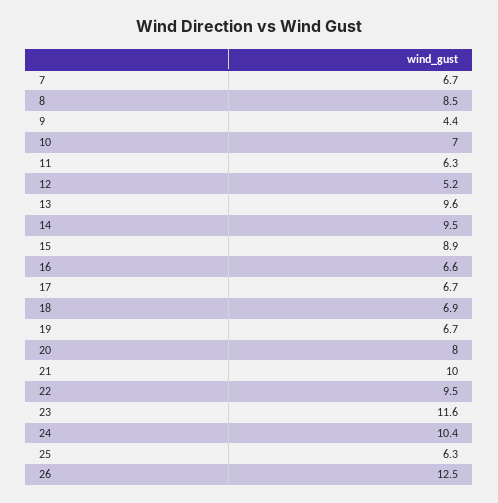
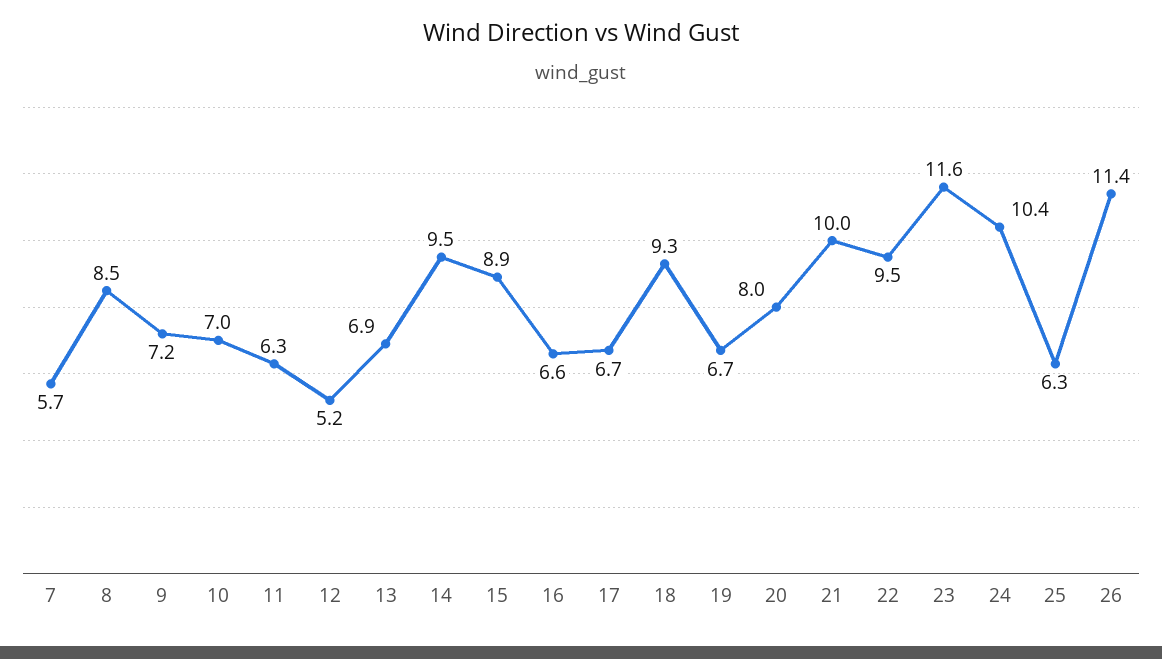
7: 6.7 -> 5.7
9: 4.4 -> 7.2
13: 9.6 -> 6.9
18: 6.9 -> 9.3
26: 12.5 -> 11.4

